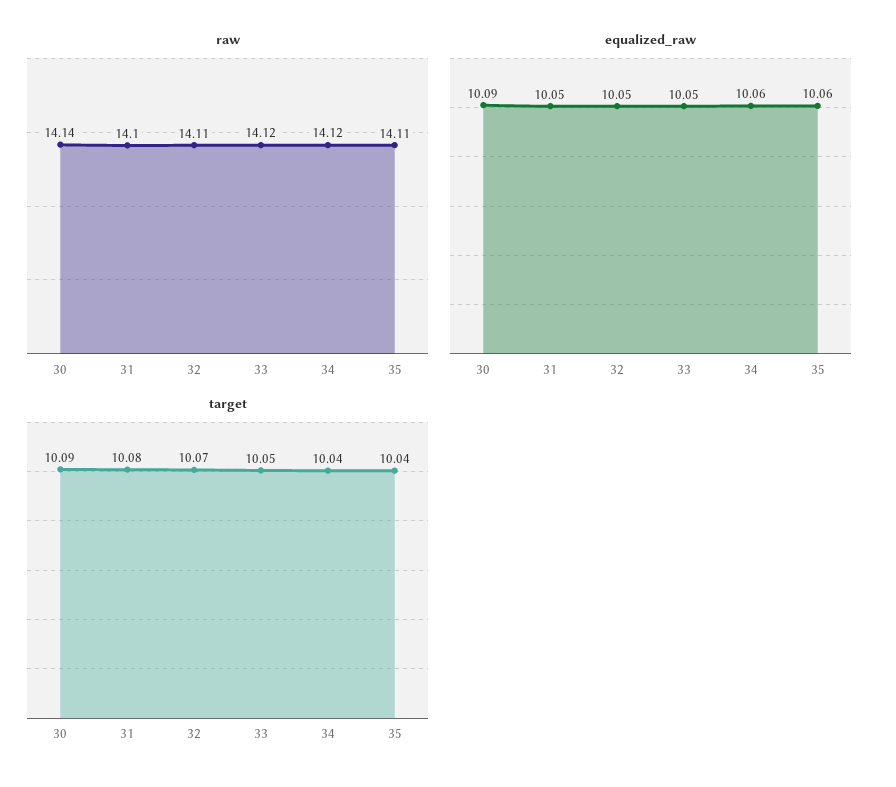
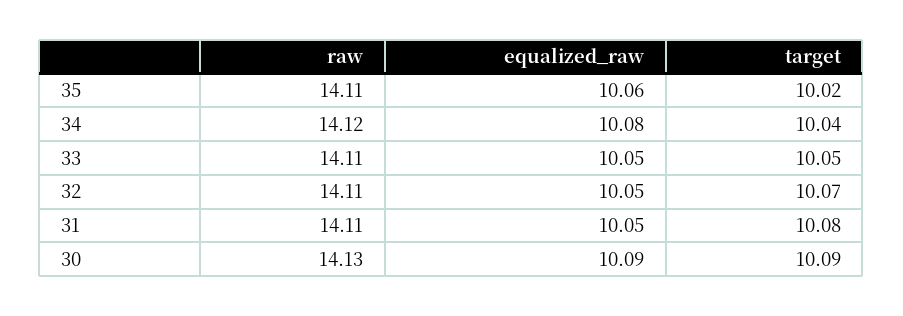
raw, 30: 14.14 -> 14.13
raw, 31: 14.1 -> 14.11
raw, 33: 14.12 -> 14.11
equalized_raw, 34: 10.06 -> 10.08
target, 35: 10.04 -> 10.02

